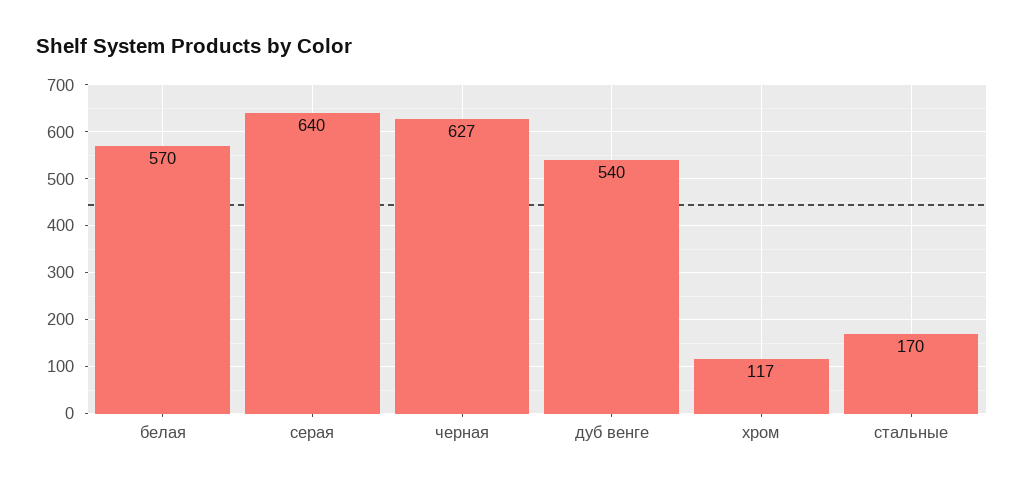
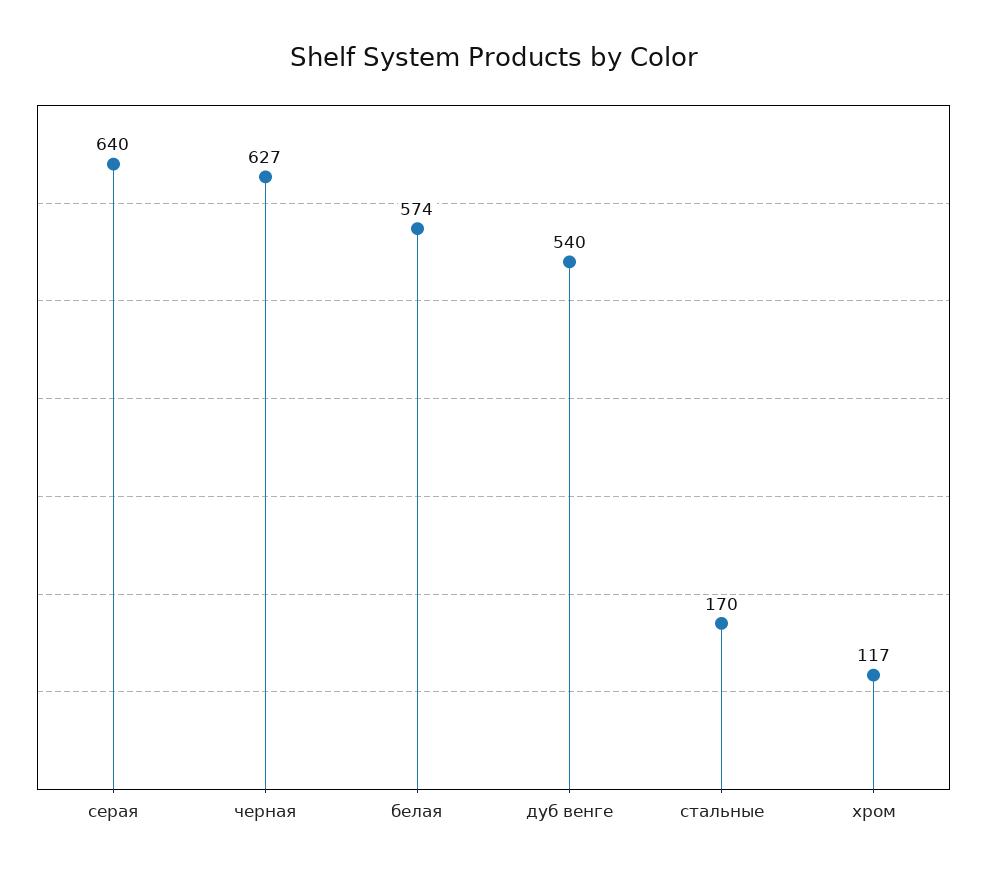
белая: 570 -> 574

